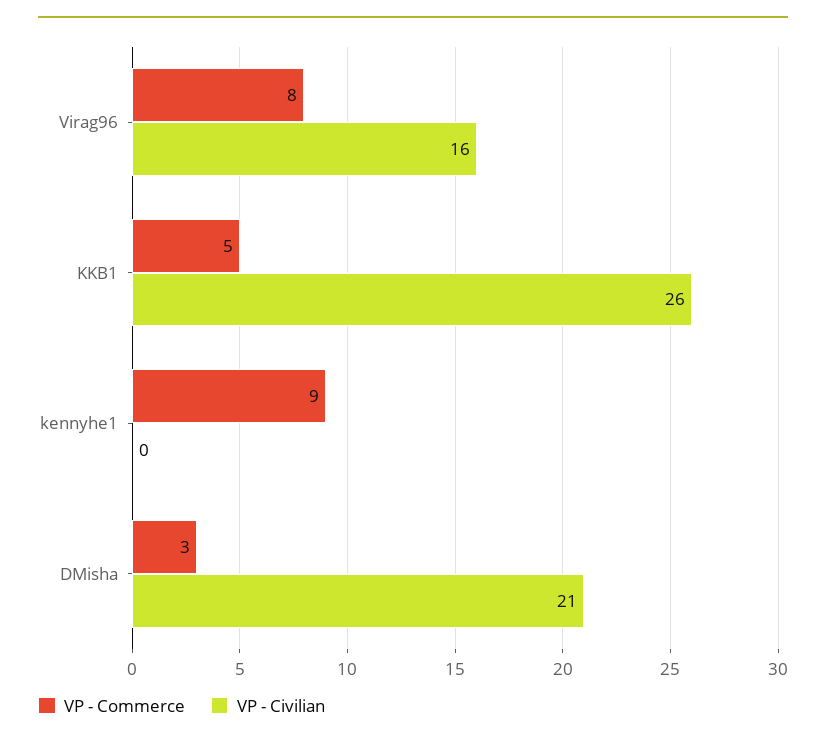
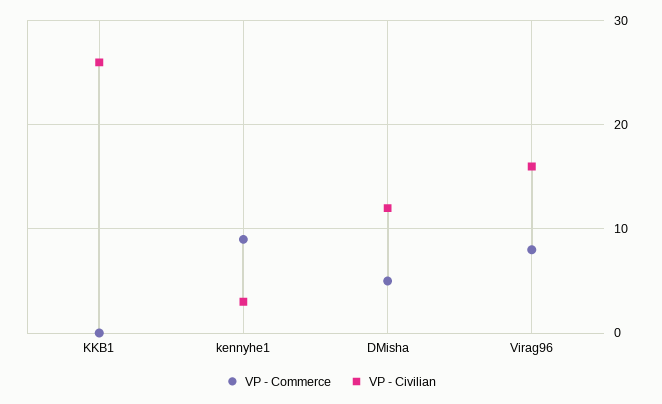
VP - Commerce, KKB1: 5 -> 0
VP - Civilian, kennyhe1: 0 -> 3
VP - Commerce, DMisha: 3 -> 5
VP - Civilian, DMisha: 21 -> 12

